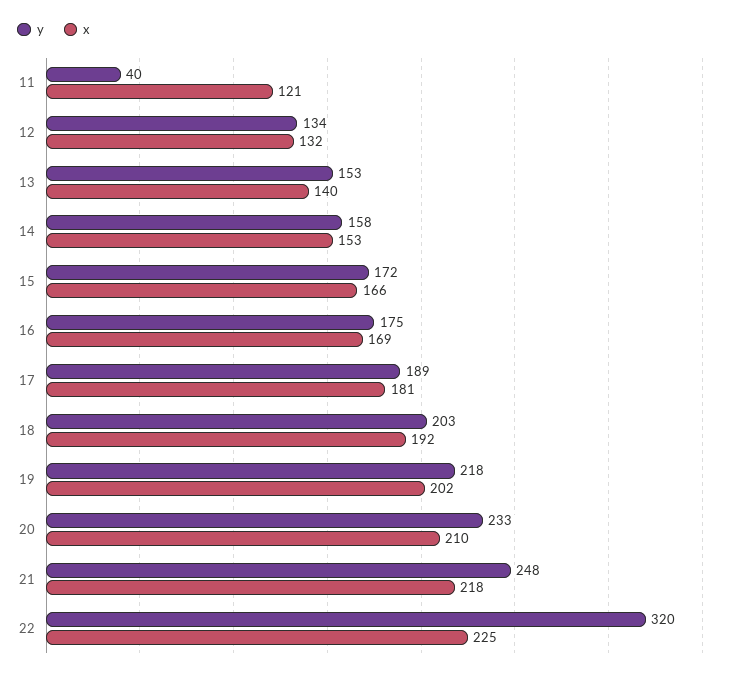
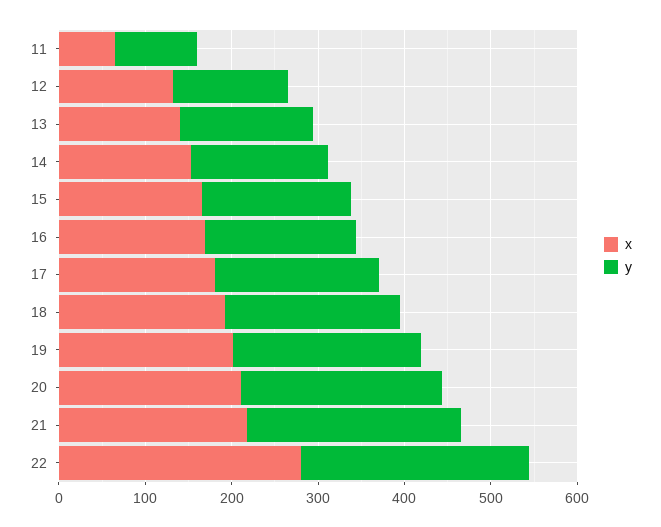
y, 11: 40 -> 100
x, 11: 121 -> 60
y, 22: 320 -> 260
x, 22: 225 -> 280

